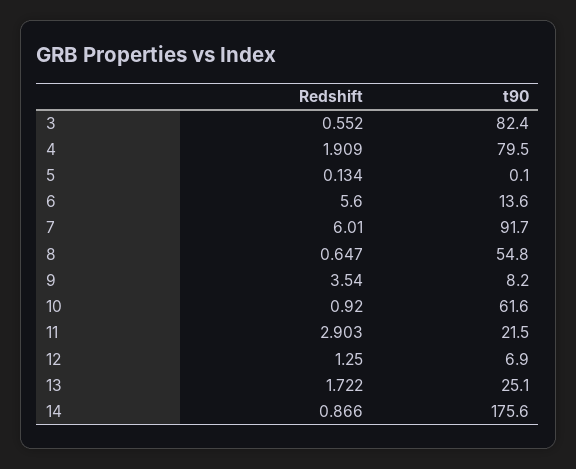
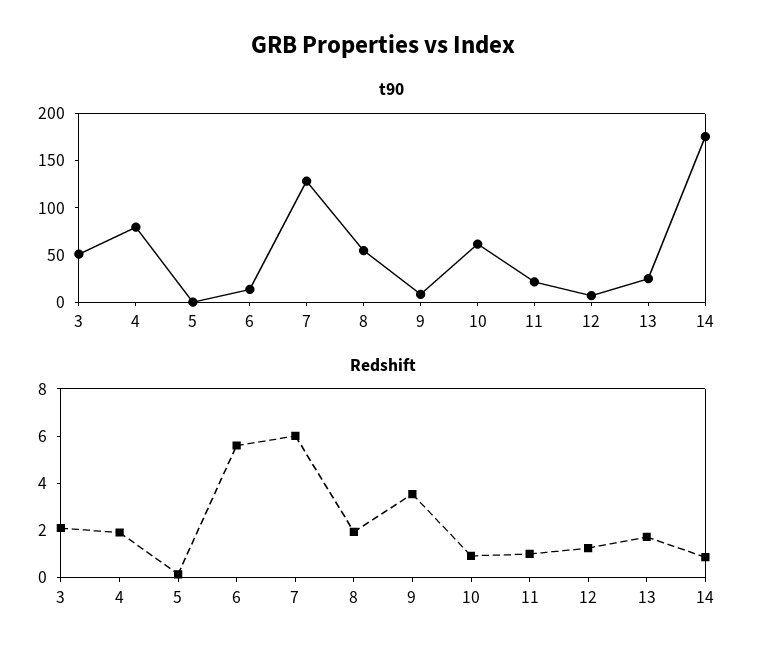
Redshift, 3: 0.552 -> 2
t90, 3: 82.4 -> 50
t90, 7: 91.7 -> 130
Redshift, 8: 0.647 -> 2
Redshift, 11: 2.903 -> 1

